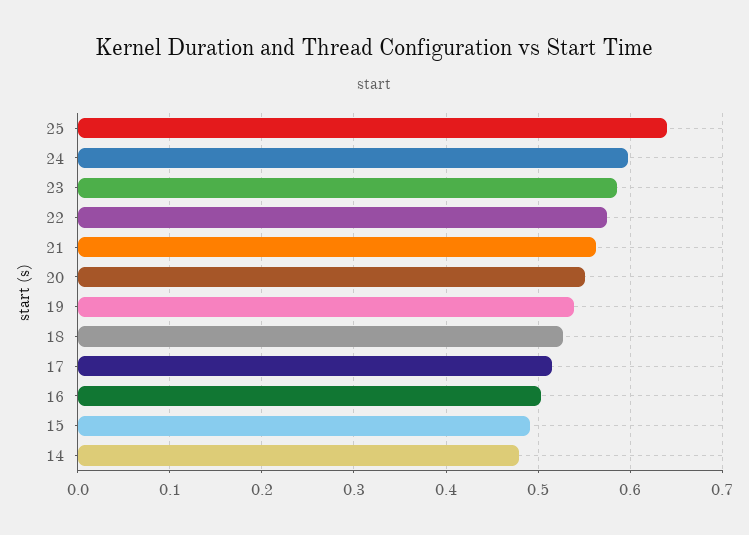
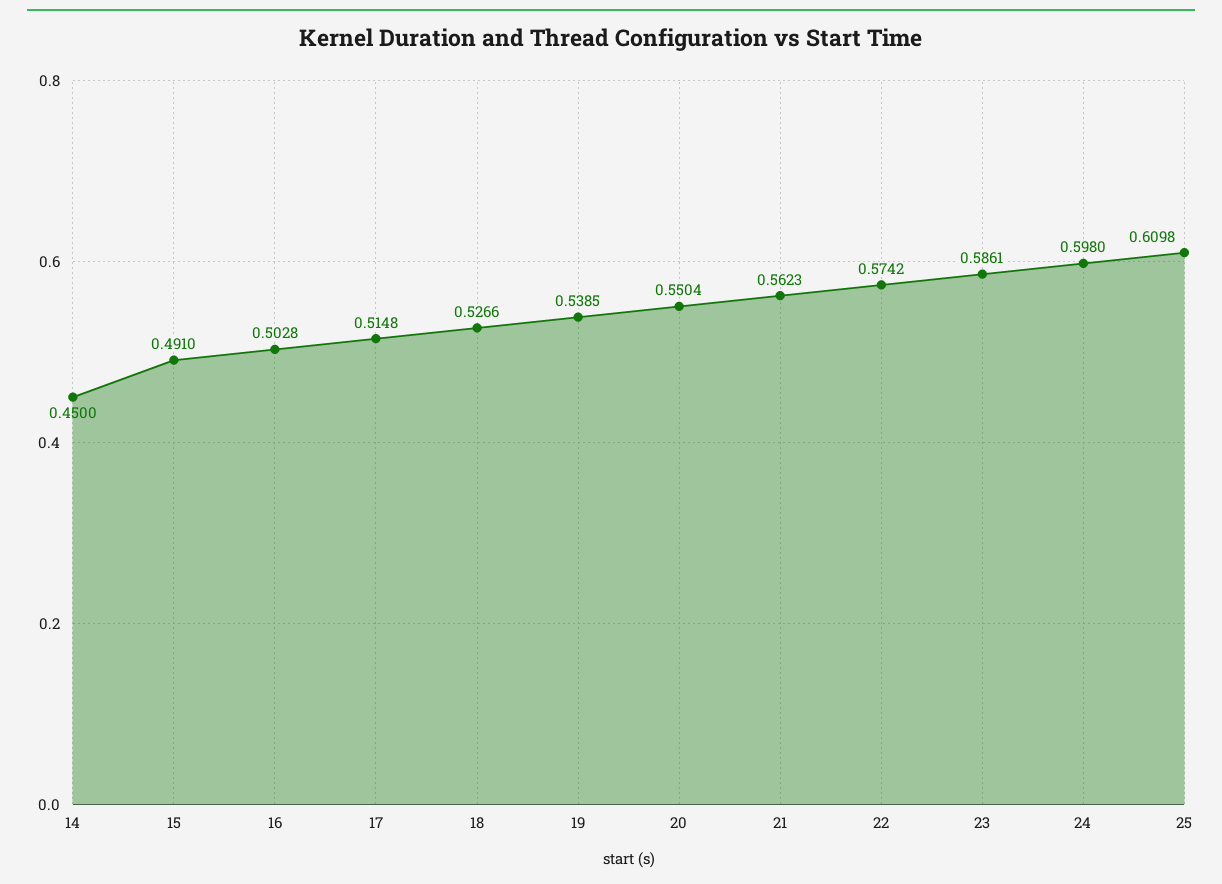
25: 0.64 -> 0.6098
14: 0.48 -> 0.45

